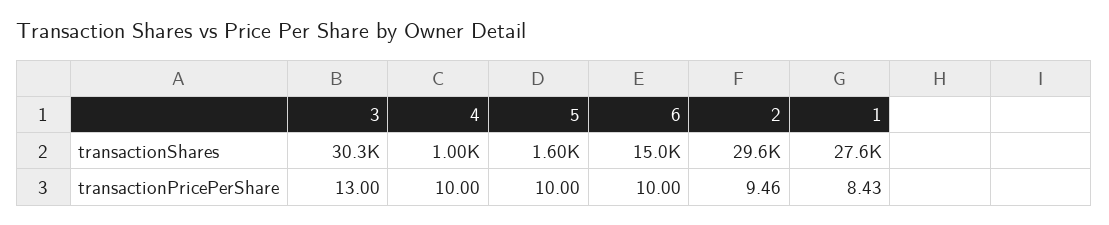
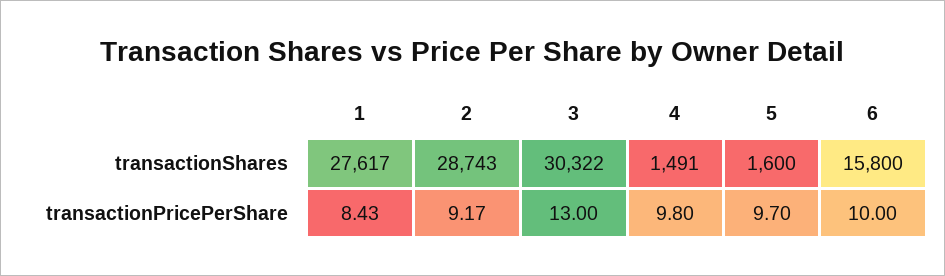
4, transactionShares: 1000 -> 1491
6, transactionShares: 15000 -> 15800
2, transactionShares: 29600 -> 28743
4, transactionPricePerShare: 10 -> 9.8
5, transactionPricePerShare: 10 -> 9.7
2, transactionPricePerShare: 9.46 -> 9.17

